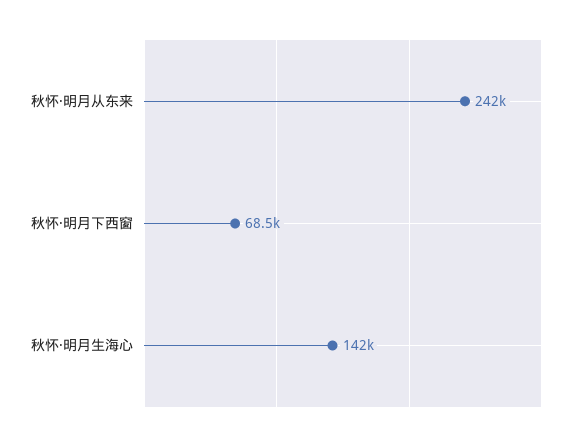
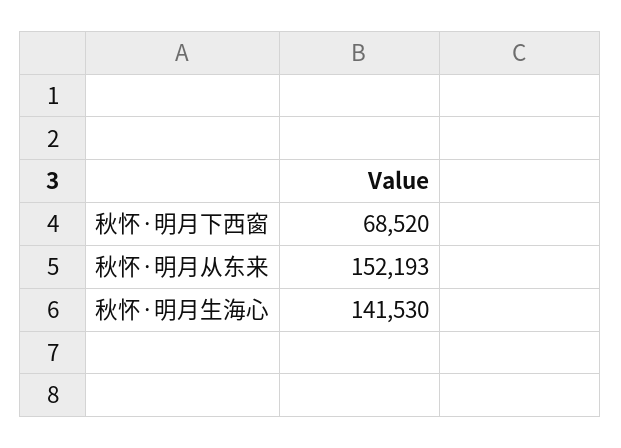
秋怀·明月从东来: 242000 -> 152193

